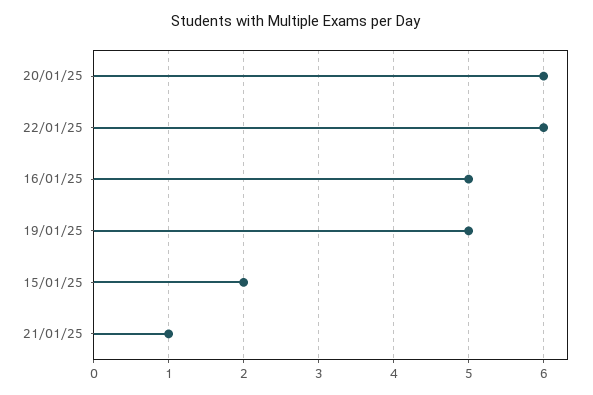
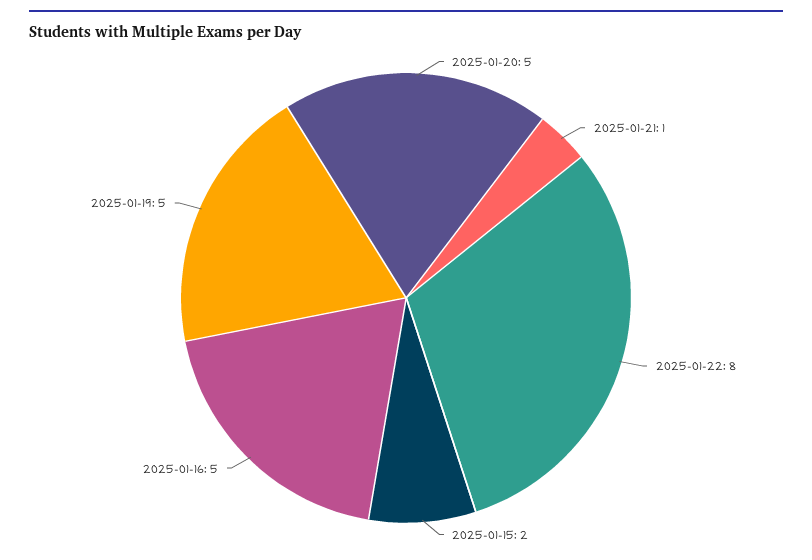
20/01/25: 6 -> 5
22/01/25: 6 -> 8

